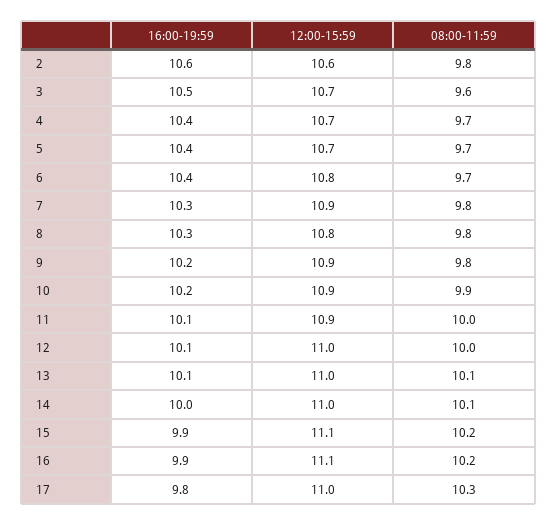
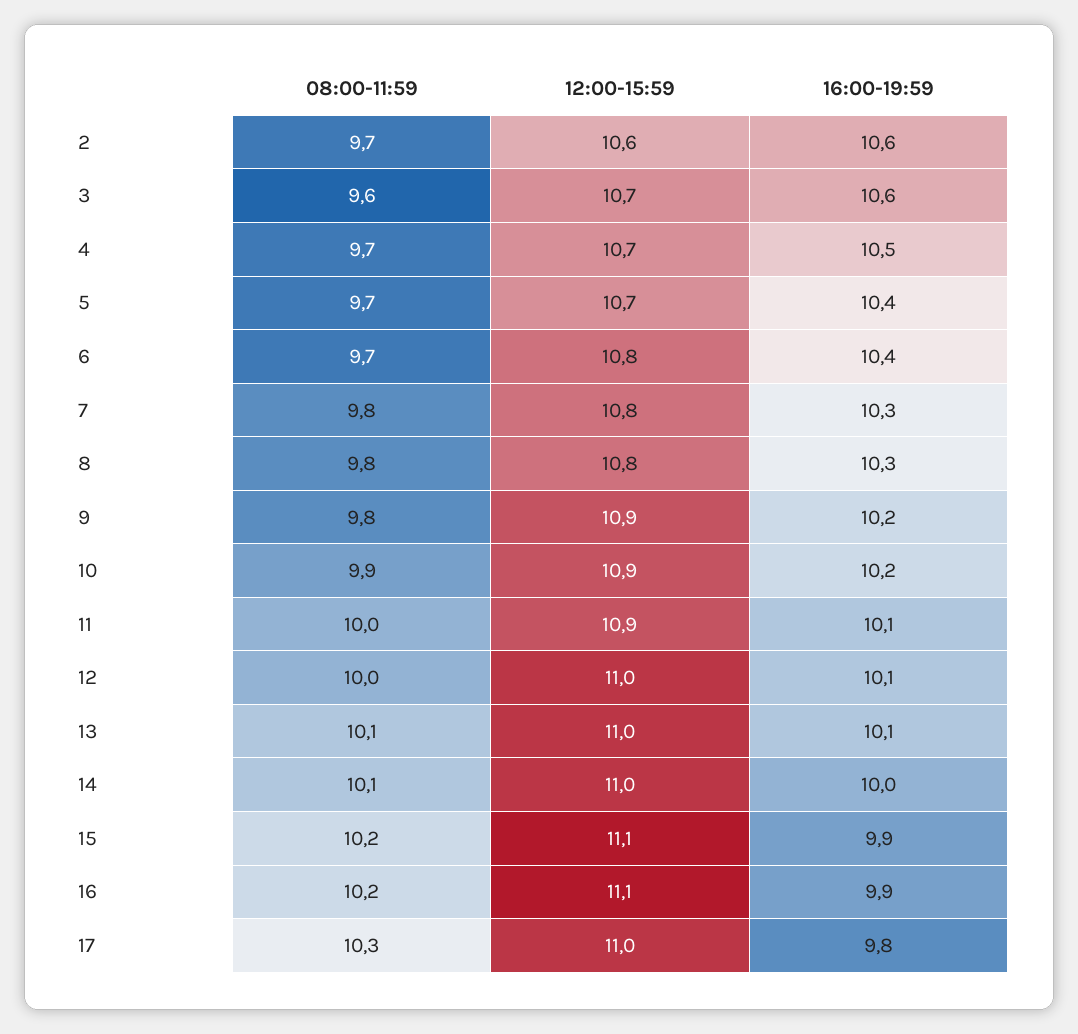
08:00-11:59, 2: 9.8 -> 9.7
16:00-19:59, 3: 10.5 -> 10.6
16:00-19:59, 4: 10.4 -> 10.5
12:00-15:59, 7: 10.9 -> 10.8

